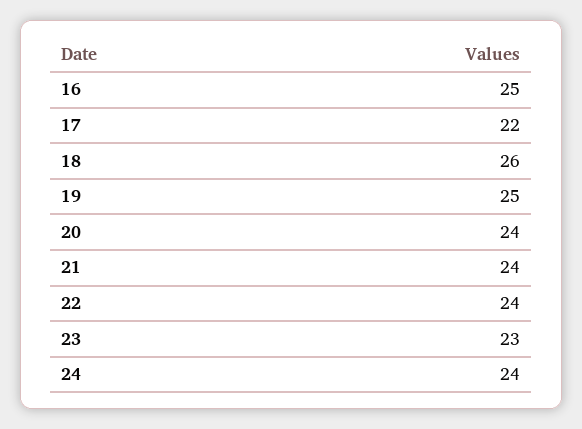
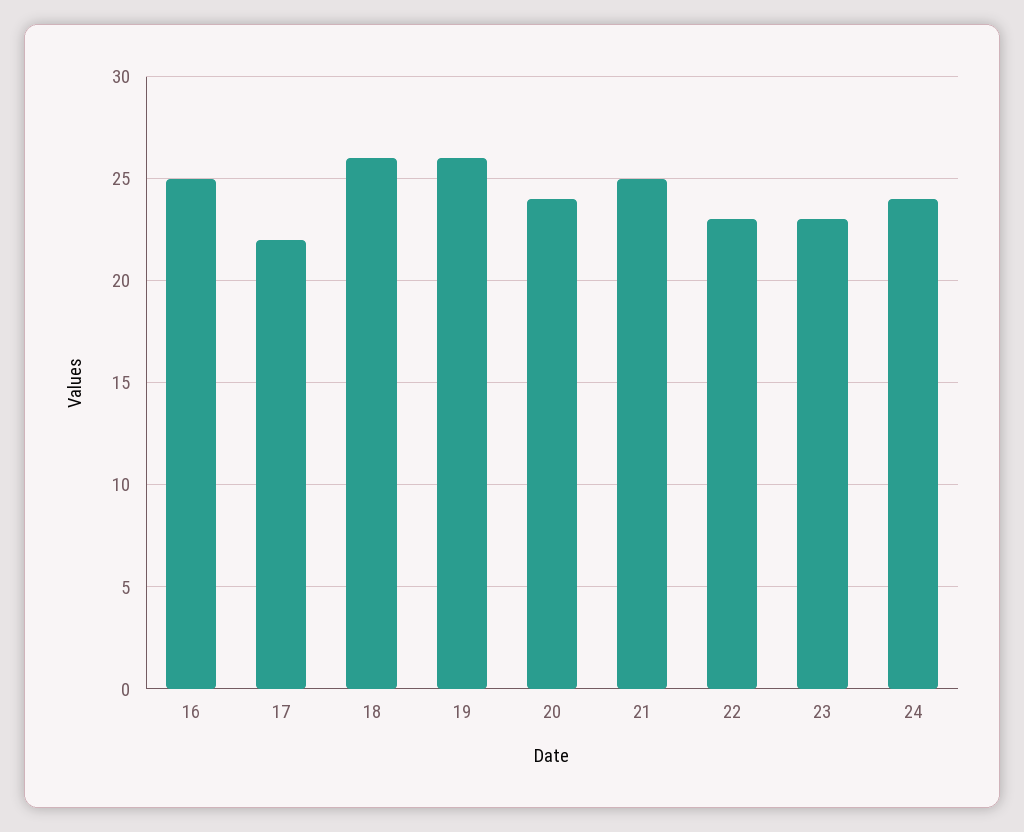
19: 25 -> 26
21: 24 -> 25
22: 24 -> 23

